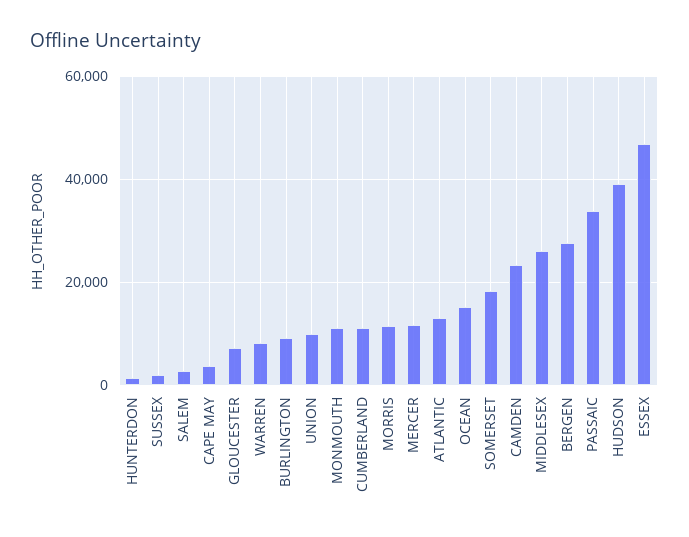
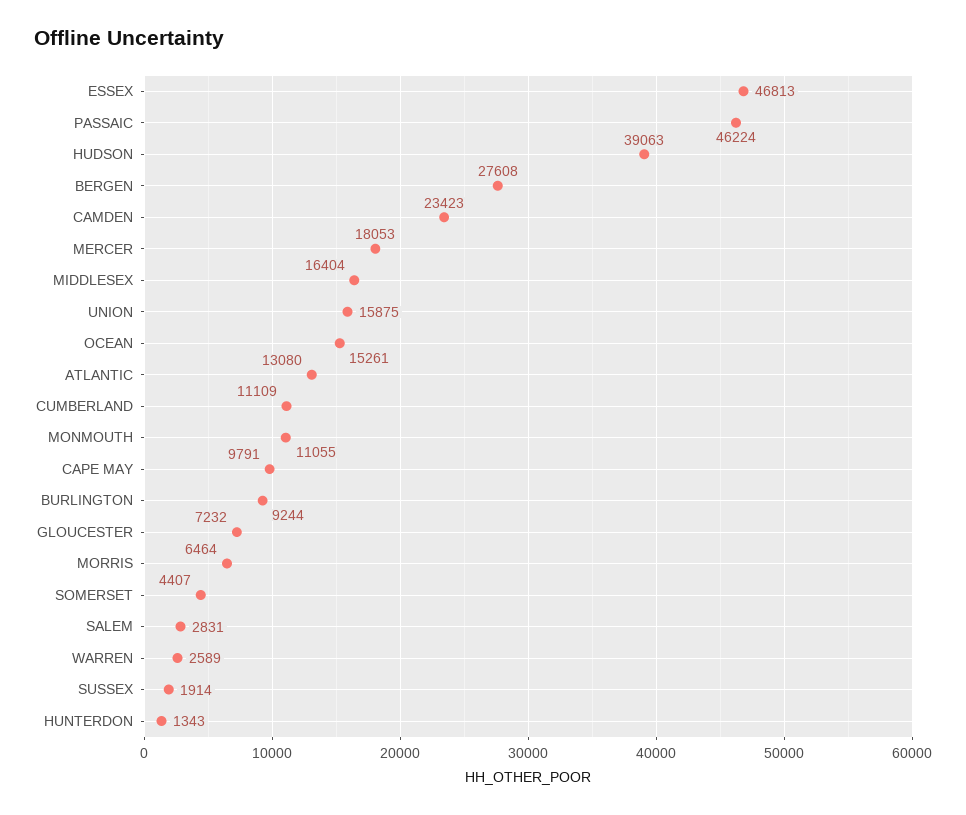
CAPE MAY: 4000 -> 9791
WARREN: 8000 -> 2589
UNION: 10000 -> 15875
MORRIS: 12000 -> 6464
MERCER: 12000 -> 18053
SOMERSET: 18000 -> 4407
MIDDLESEX: 26000 -> 16404
PASSAIC: 34000 -> 46224

